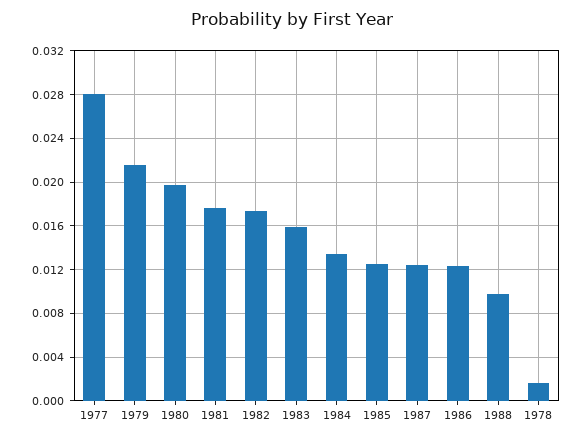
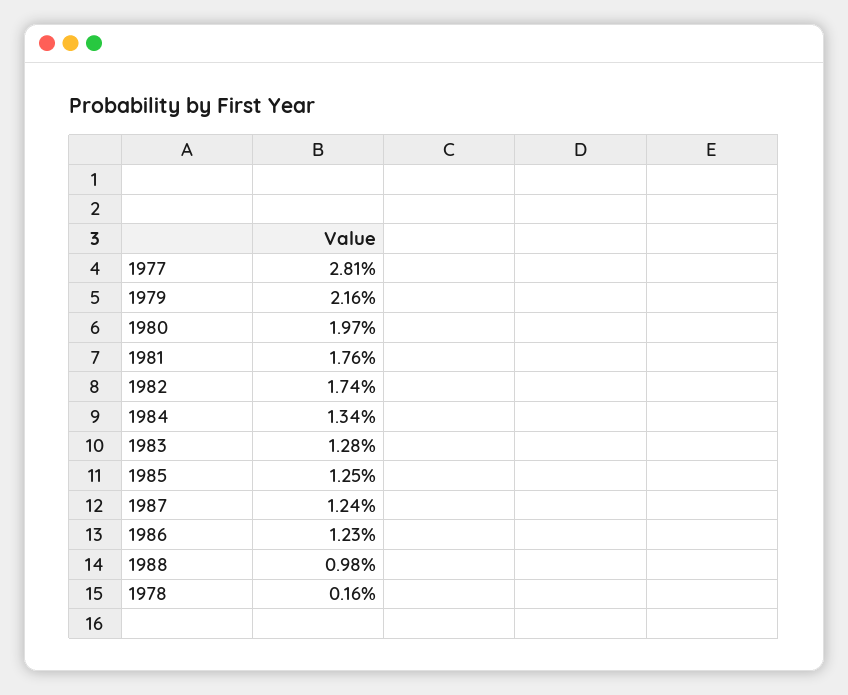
1983: 0.016 -> 0.0128

